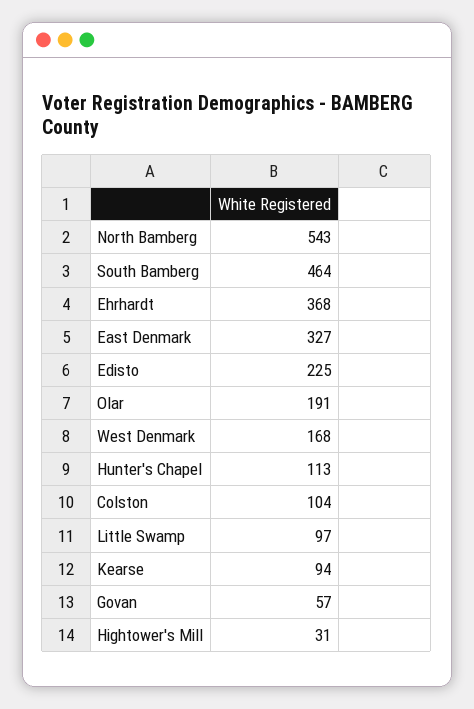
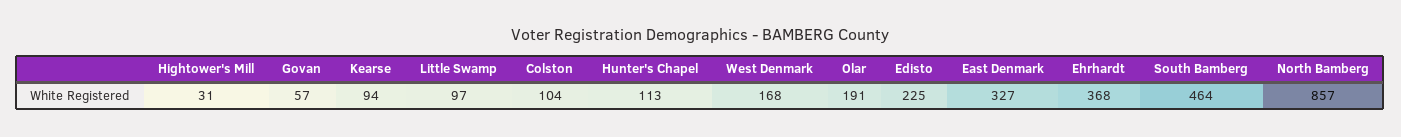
North Bamberg: 543 -> 857

